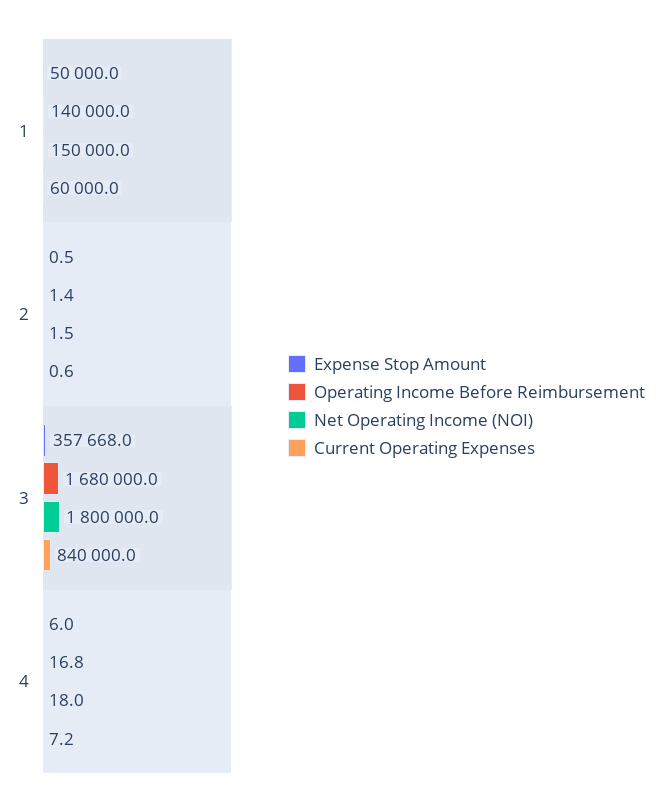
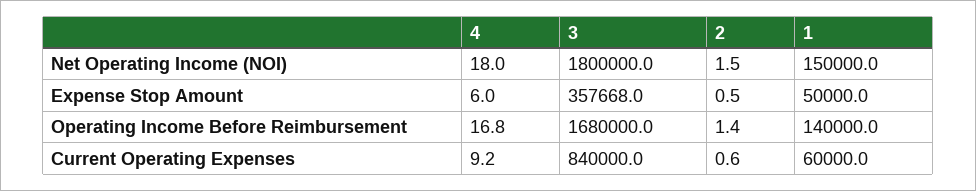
Current Operating Expenses, 4: 7.2 -> 9.2

